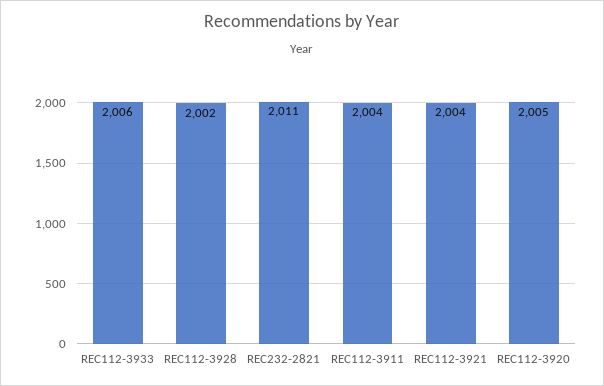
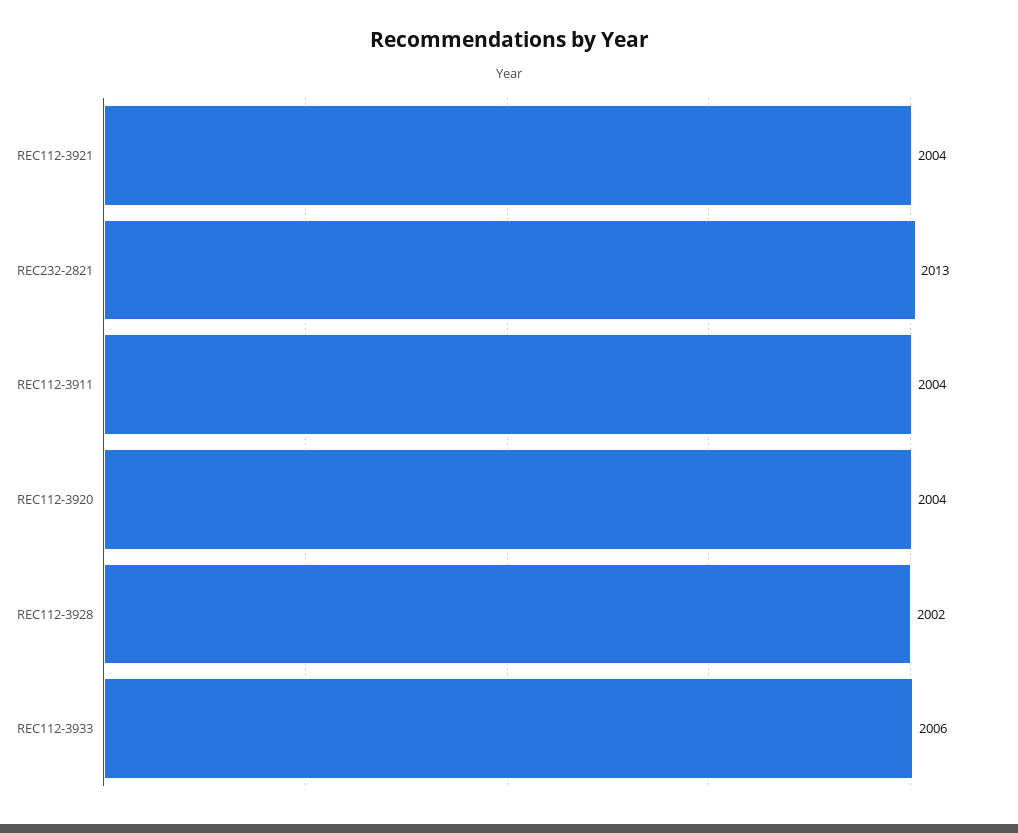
REC232-2821: 2011 -> 2013
REC112-3920: 2005 -> 2004

